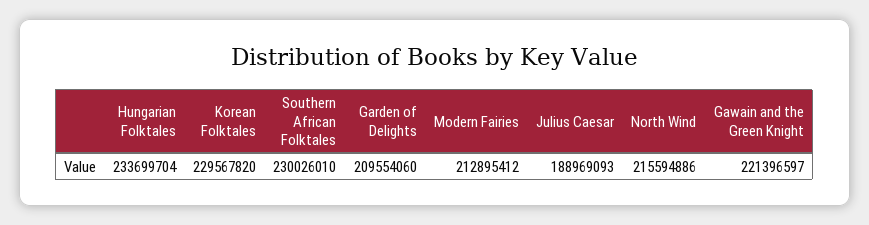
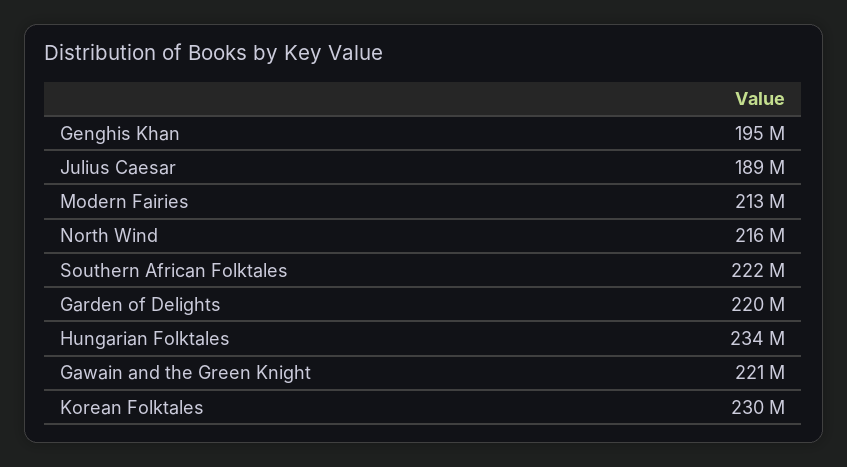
Southern African Folktales: 230026010 -> 222000000
Garden of Delights: 209554060 -> 220000000
Genghis Khan: none -> 195000000

